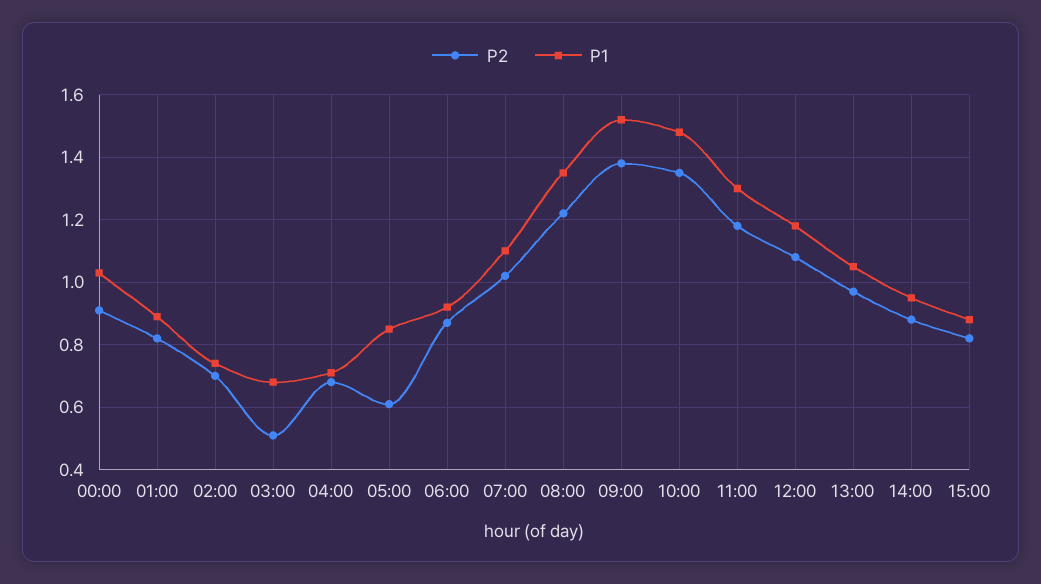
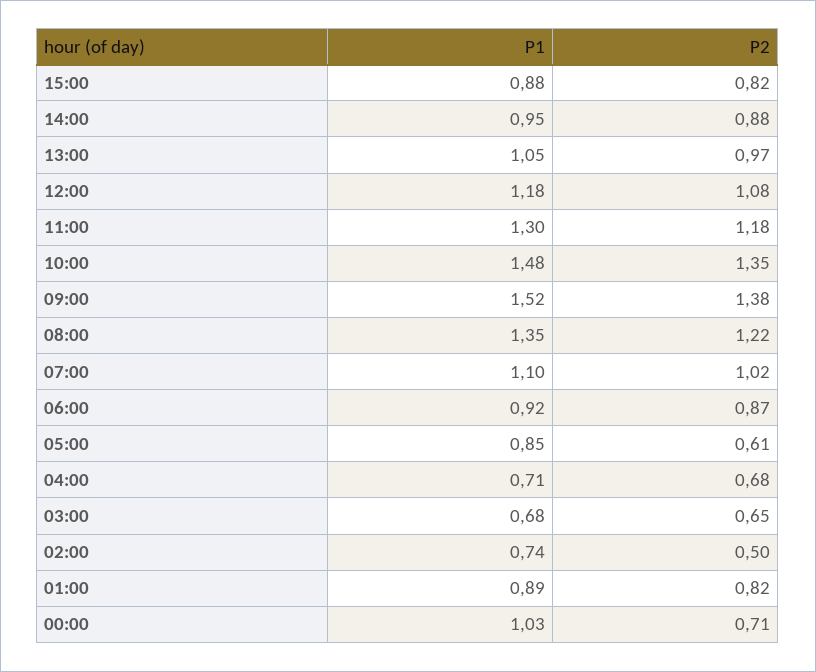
P2, 00:00: 0.9 -> 0.71
P2, 02:00: 0.7 -> 0.5
P2, 03:00: 0.5 -> 0.65

